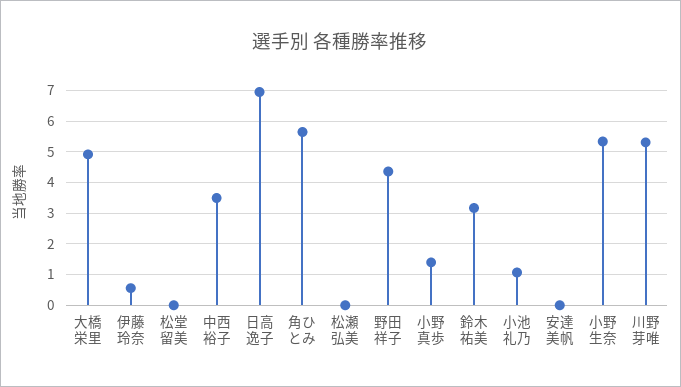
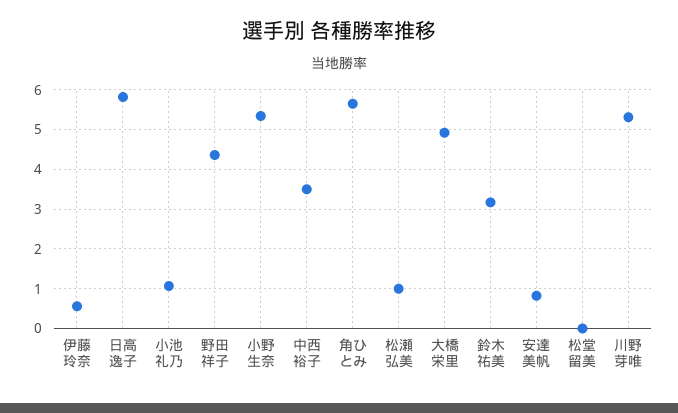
日高逸子: 7 -> 5.8
松瀬弘美: 0 -> 1
小野真歩: 1.4 -> none
安達美帆: 0 -> 0.8

